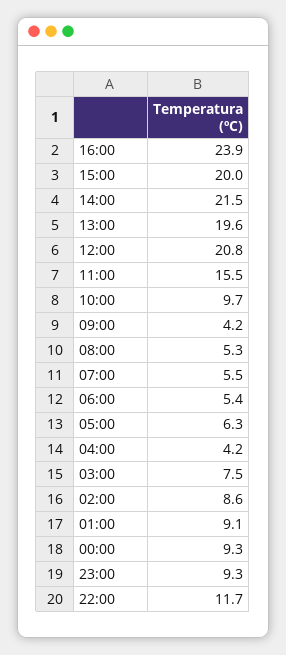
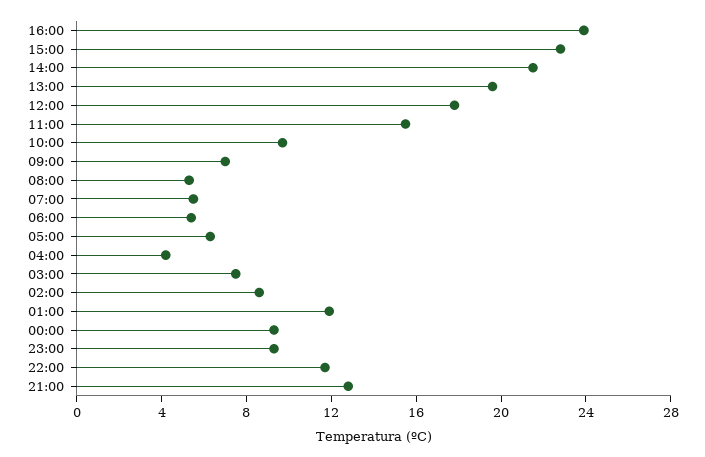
15:00: 20 -> 23
12:00: 20.8 -> 18
09:00: 4.2 -> 7
01:00: 9.1 -> 12
21:00: none -> 13

